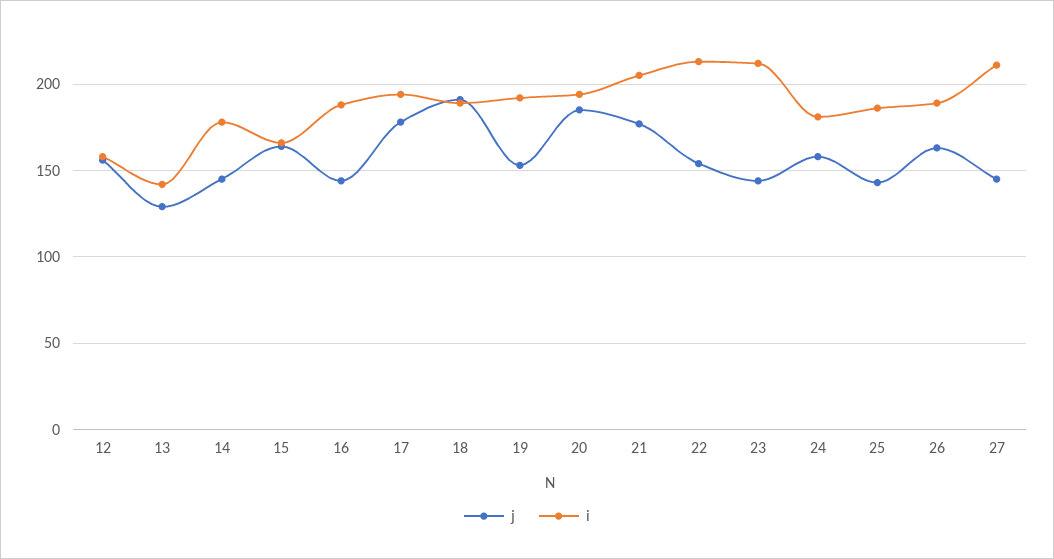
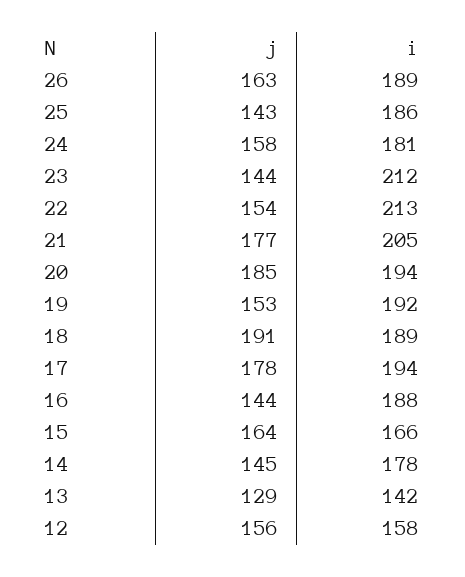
j, 27: 145 -> none
i, 27: 210 -> none

